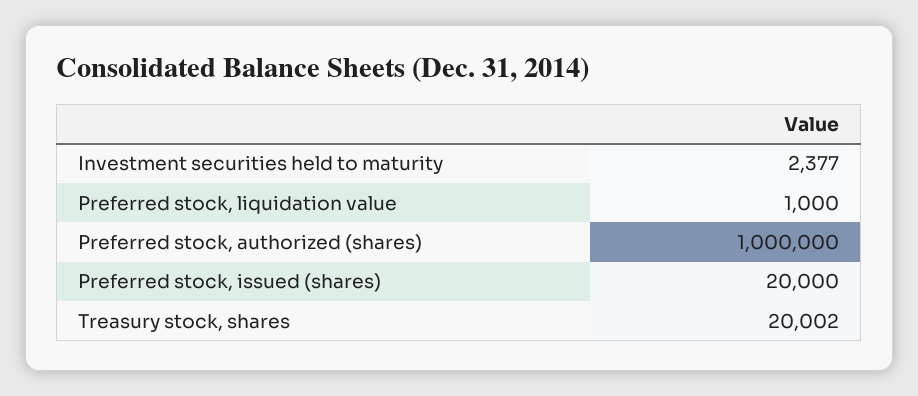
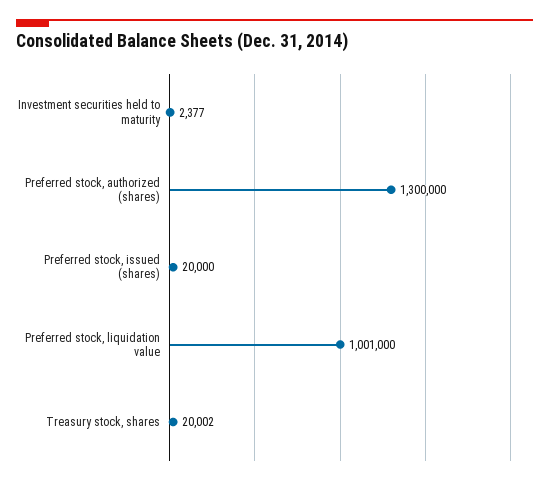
Preferred stock, liquidation value: 1000 -> 1001000
Preferred stock, authorized (shares): 1000000 -> 1300000

